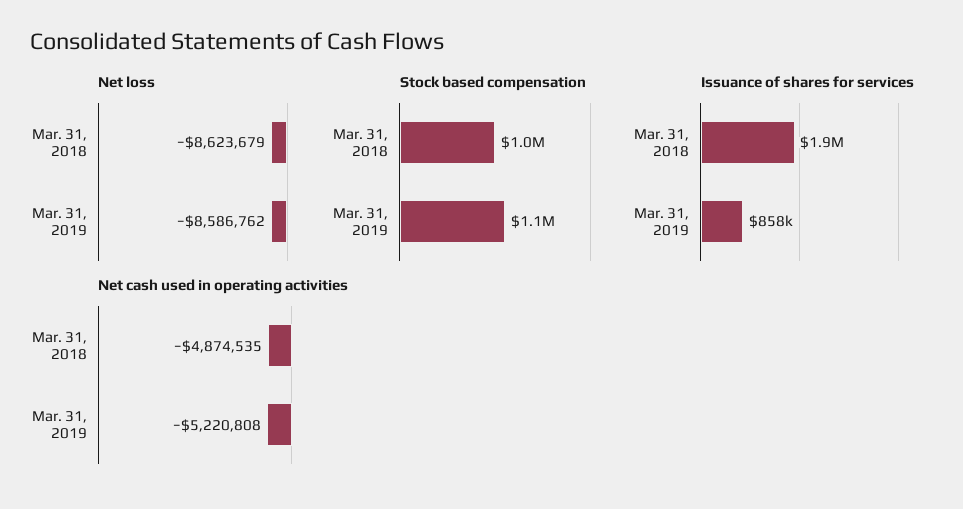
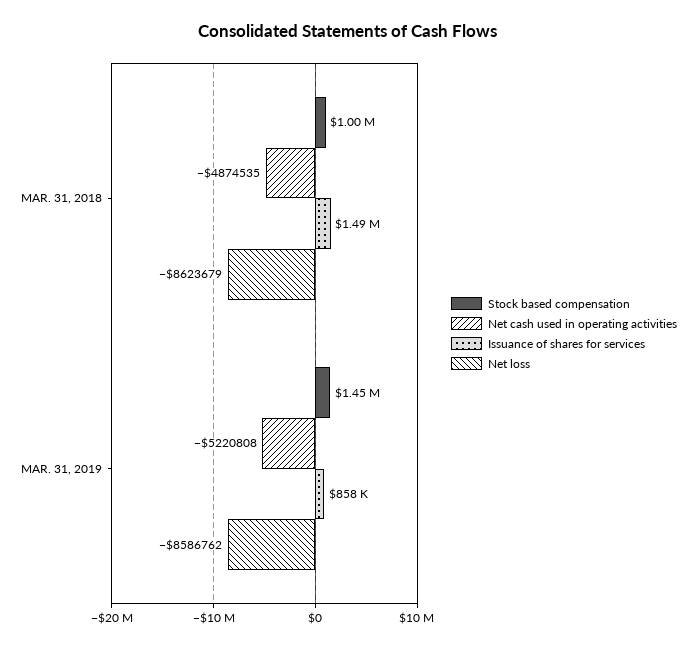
Stock based compensation, Mar. 31, 2019: 1100000 -> 1450000
Issuance of shares for services, Mar. 31, 2018: 1900000 -> 1490000

